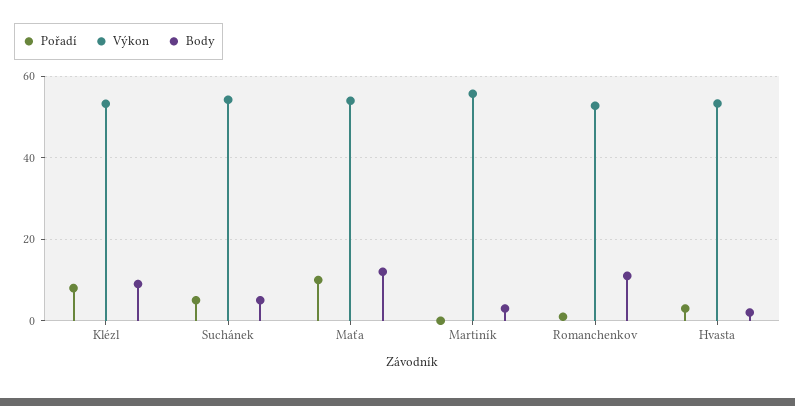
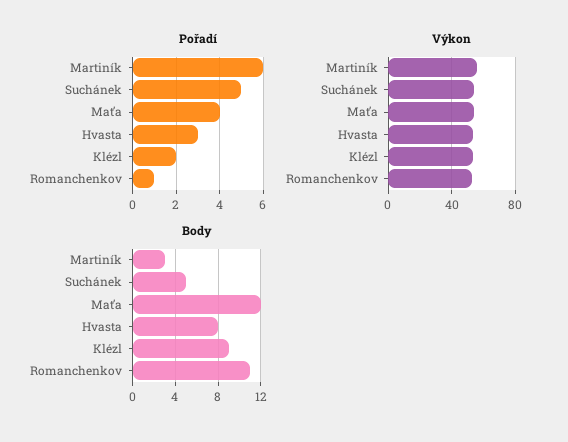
Pořadí, Klézl: 8 -> 2
Pořadí, Maťa: 10 -> 4
Pořadí, Martiník: 0 -> 6
Body, Hvasta: 2 -> 8

